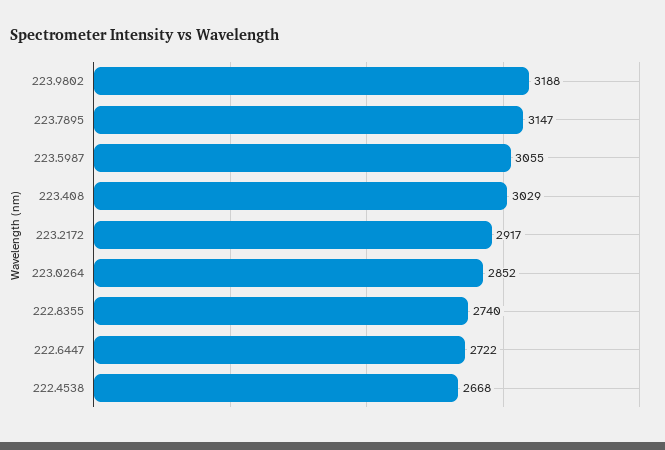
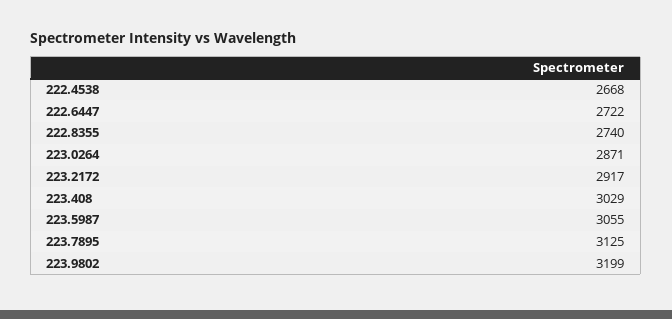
223.9802: 3188 -> 3199
223.7895: 3147 -> 3125
223.0264: 2852 -> 2871

